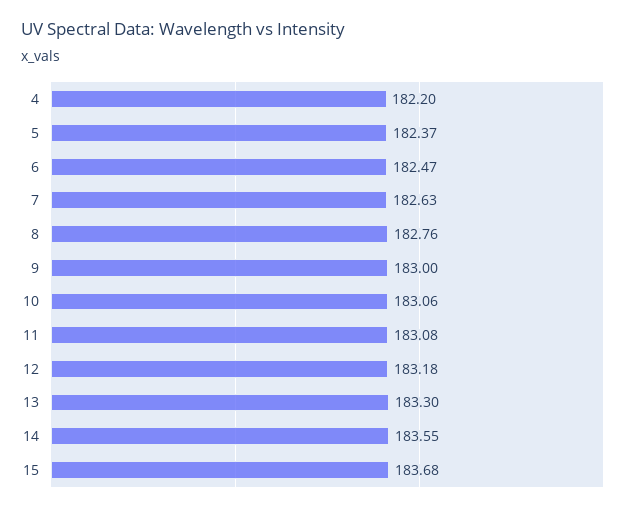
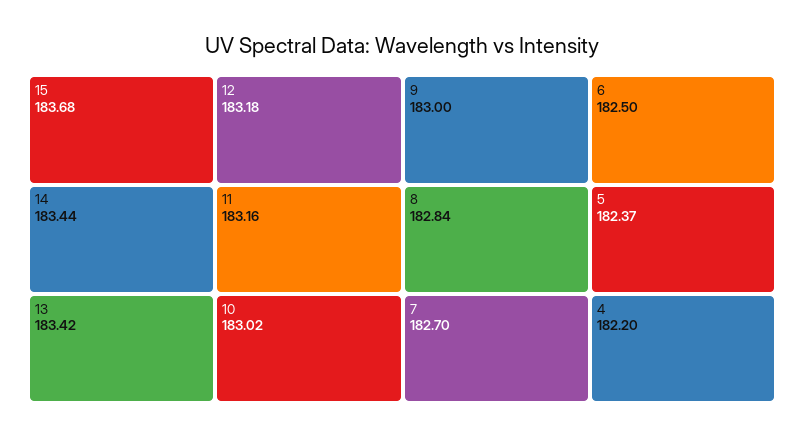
6: 182.47 -> 182.5
7: 182.63 -> 182.7
8: 182.76 -> 182.84
10: 183.06 -> 183.02
11: 183.08 -> 183.16
13: 183.3 -> 183.42
14: 183.55 -> 183.44

